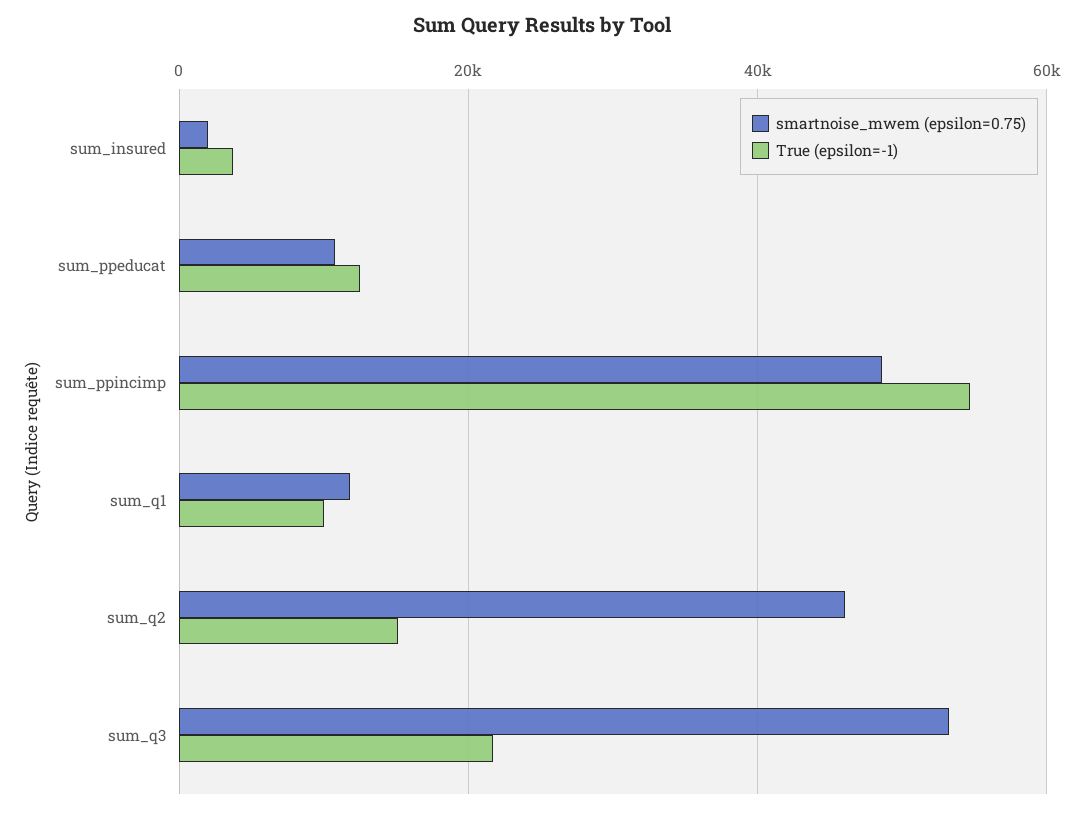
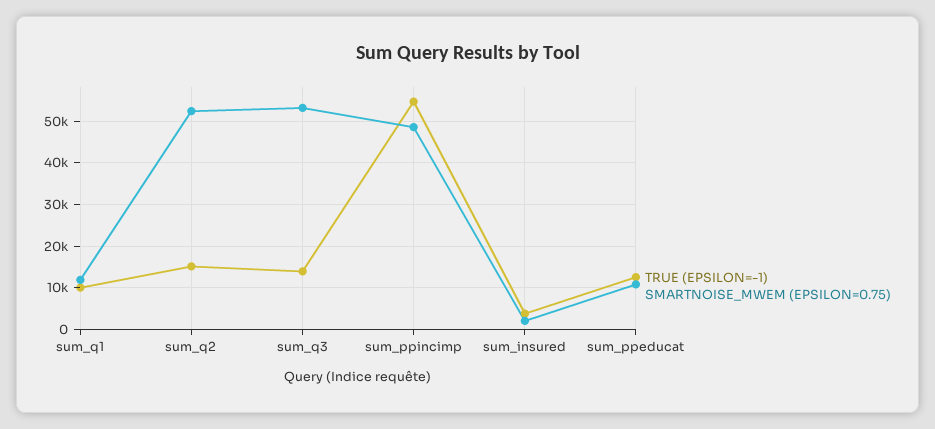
smartnoise_mwem (epsilon=0.75), sum_q2: 46000 -> 52000
True (epsilon=-1), sum_q3: 22000 -> 14000

